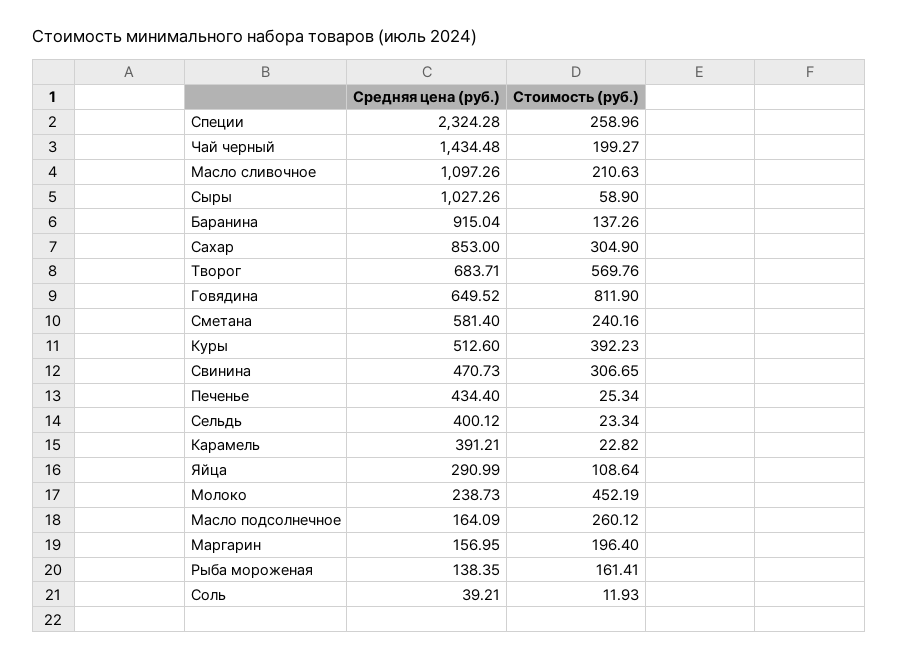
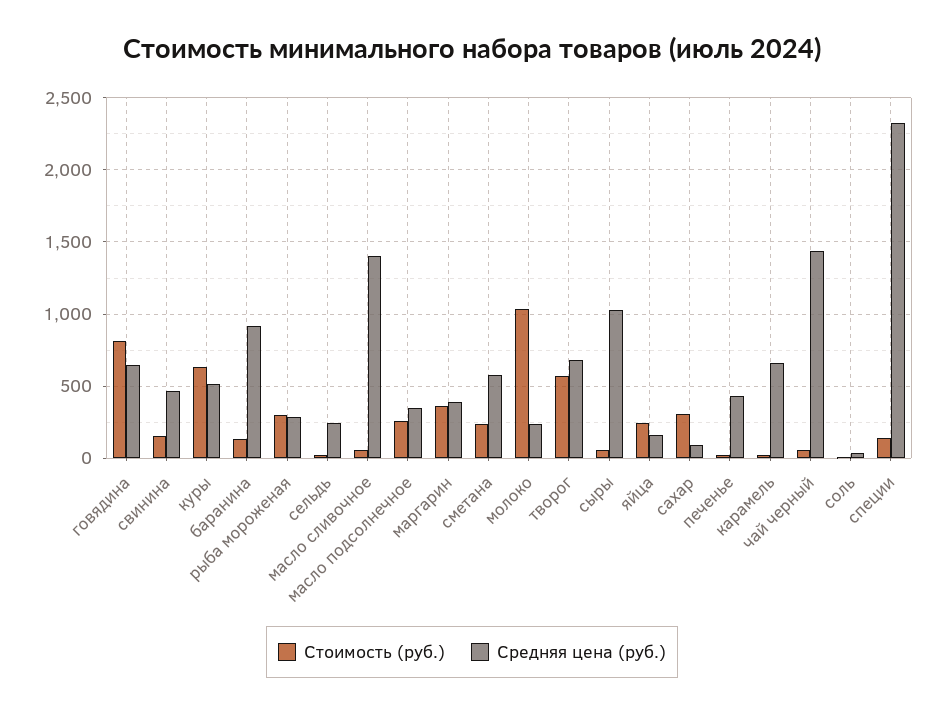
Стоимость (руб.), Специи: 258.96 -> 150
Стоимость (руб.), Чай черный: 199.27 -> 50
Средняя цена (руб.), Масло сливочное: 1097.26 -> 1400
Стоимость (руб.), Масло сливочное: 210.63 -> 50
Средняя цена (руб.), Сахар: 853 -> 100
Стоимость (руб.), Куры: 392.23 -> 650
Стоимость (руб.), Свинина: 306.65 -> 150
Средняя цена (руб.), Сельдь: 400.12 -> 250
Средняя цена (руб.), Карамель: 391.21 -> 650
Средняя цена (руб.), Яйца: 290.99 -> 150
Стоимость (руб.), Яйца: 108.64 -> 250
Стоимость (руб.), Молоко: 452.19 -> 1050
Средняя цена (руб.), Масло подсолнечное: 164.09 -> 350
Средняя цена (руб.), Маргарин: 156.95 -> 400
Стоимость (руб.), Маргарин: 196.4 -> 350
Средняя цена (руб.), Рыба мороженая: 138.35 -> 300
Стоимость (руб.), Рыба мороженая: 161.41 -> 300

